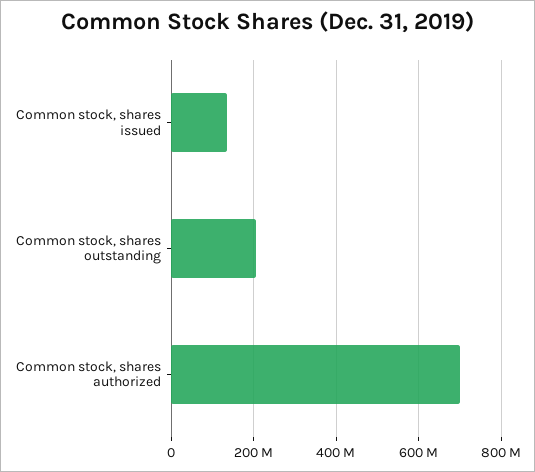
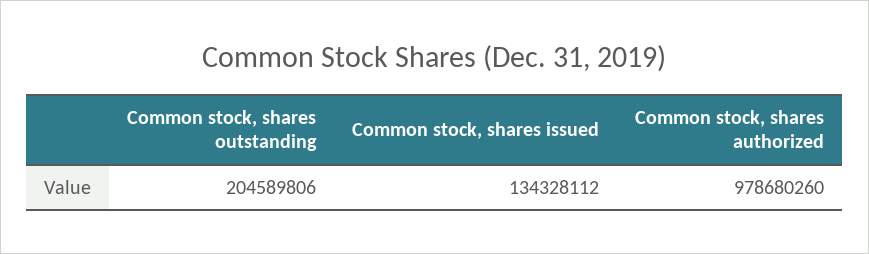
Common stock, shares authorized: 700000000 -> 978680260

